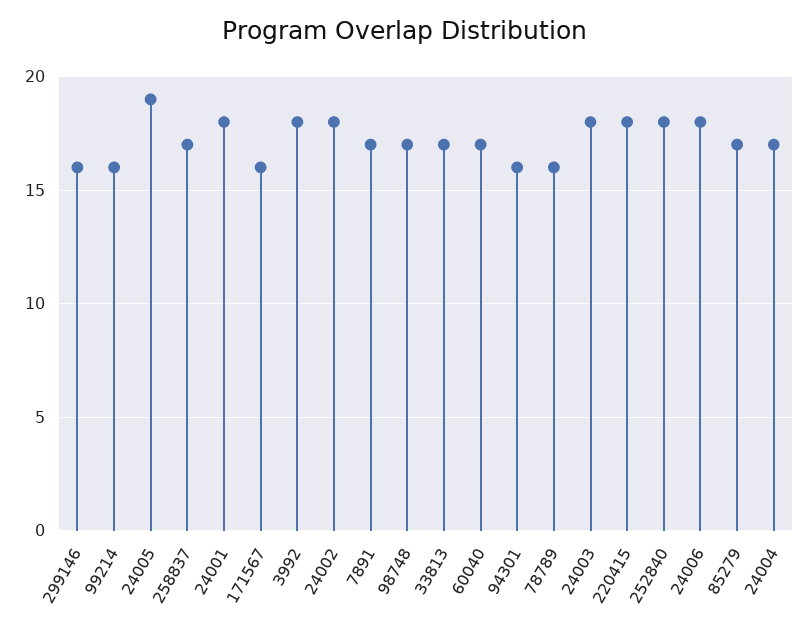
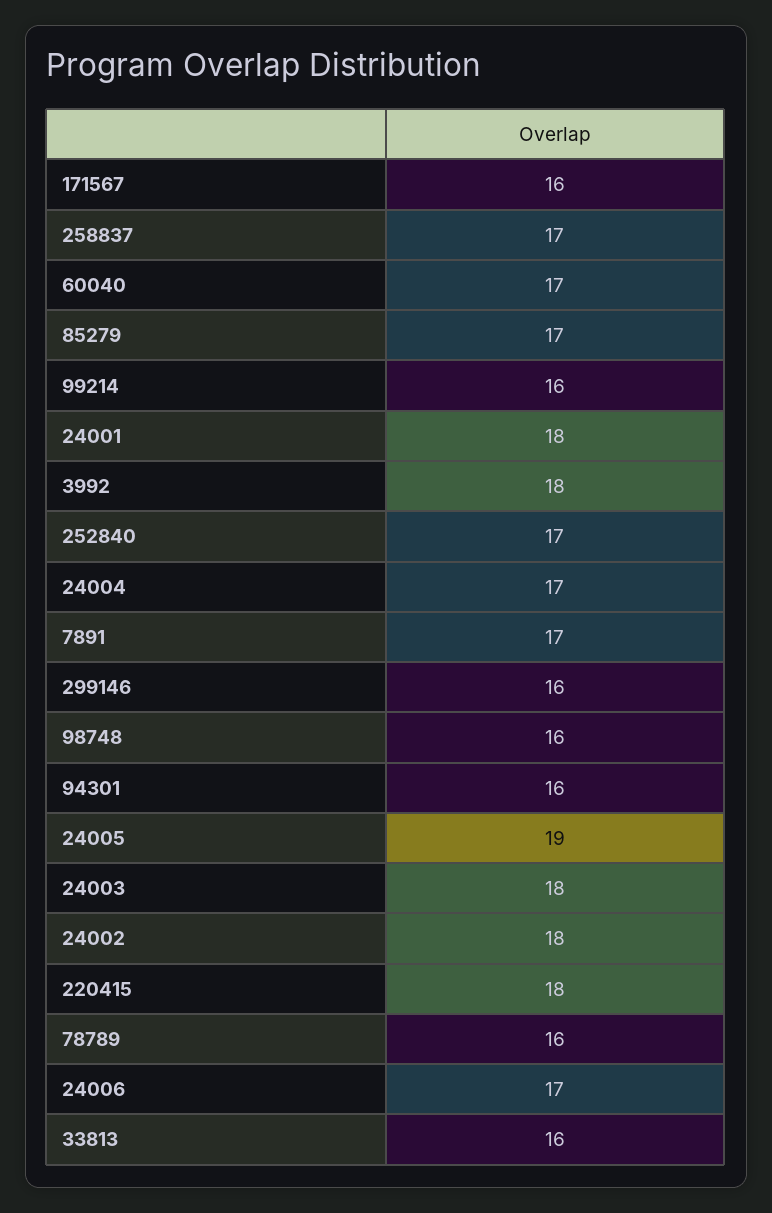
98748: 17 -> 16
33813: 17 -> 16
252840: 18 -> 17
24006: 18 -> 17

